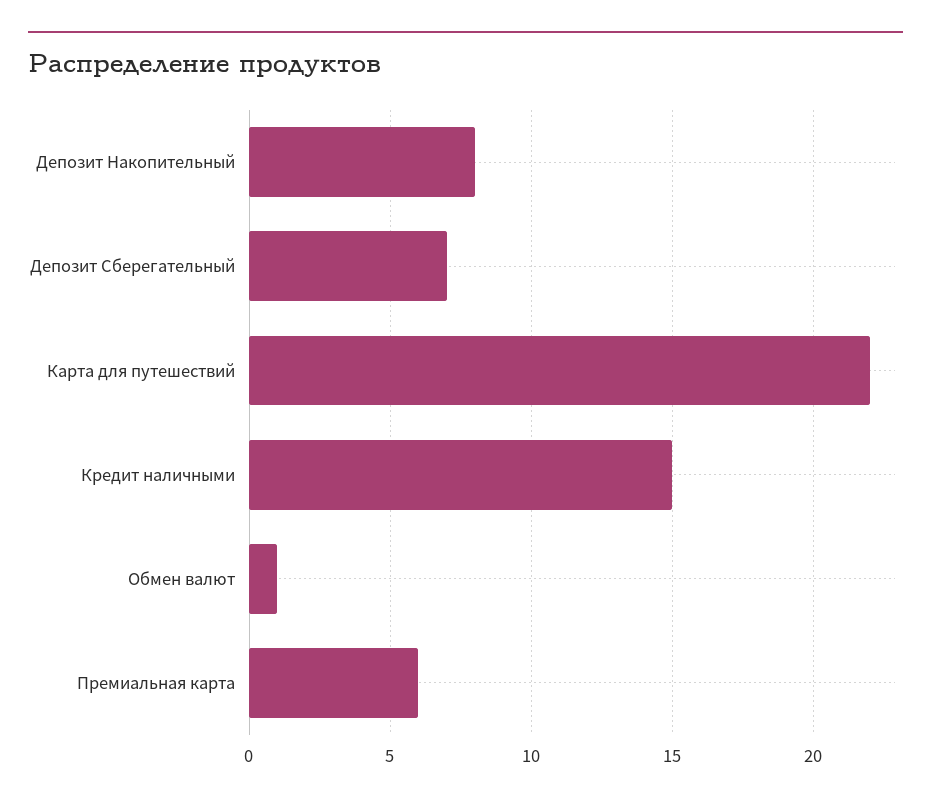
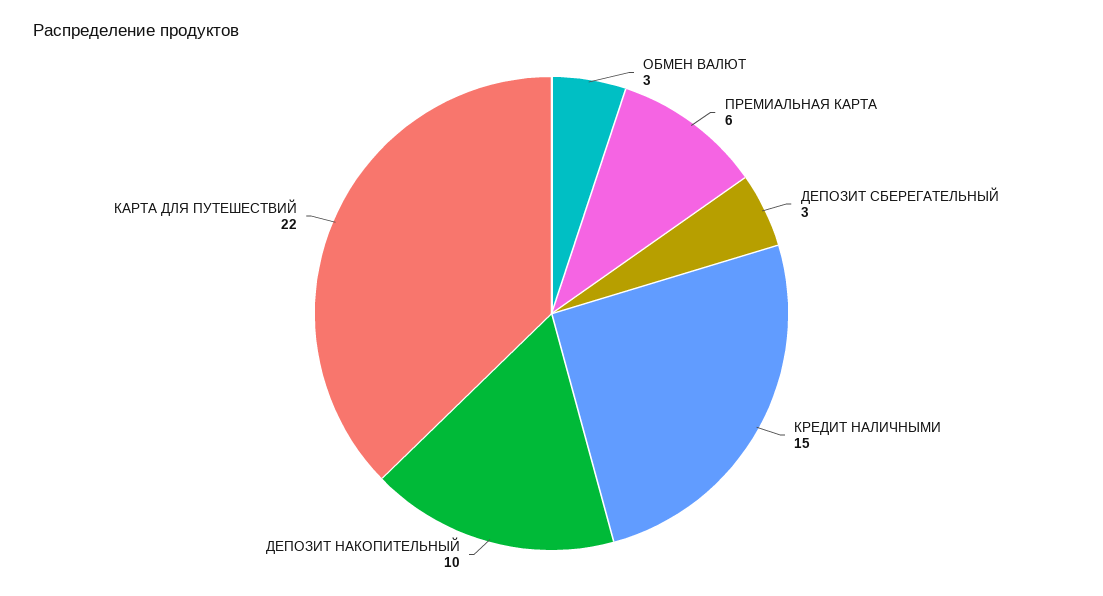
Депозит Накопительный: 8 -> 10
Депозит Сберегательный: 7 -> 3
Обмен валют: 1 -> 3

